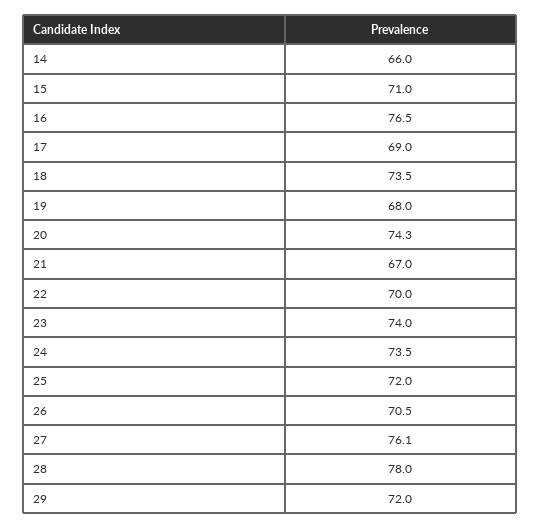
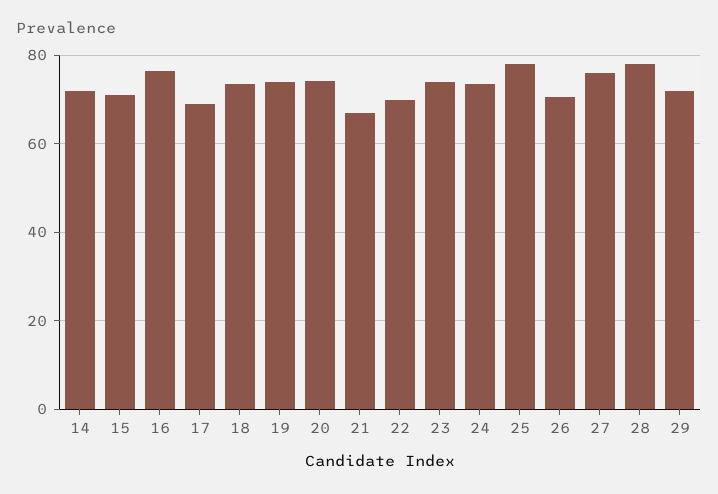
14: 66 -> 72
19: 68 -> 74
25: 72 -> 78

